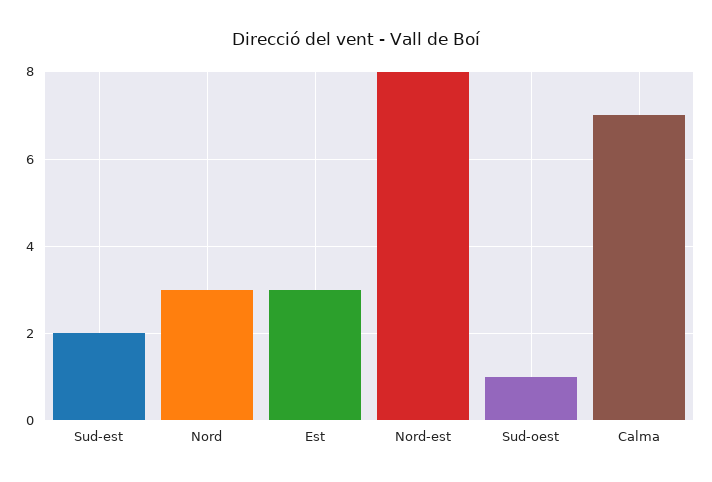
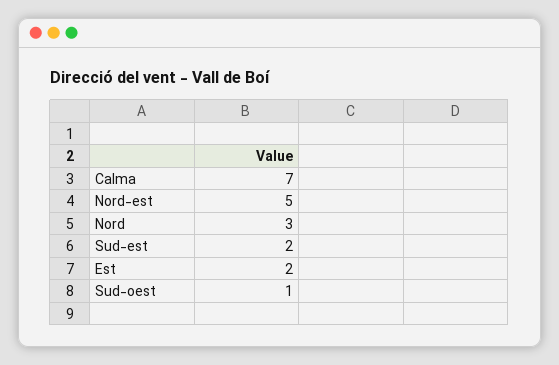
Est: 3 -> 2
Nord-est: 8 -> 5

